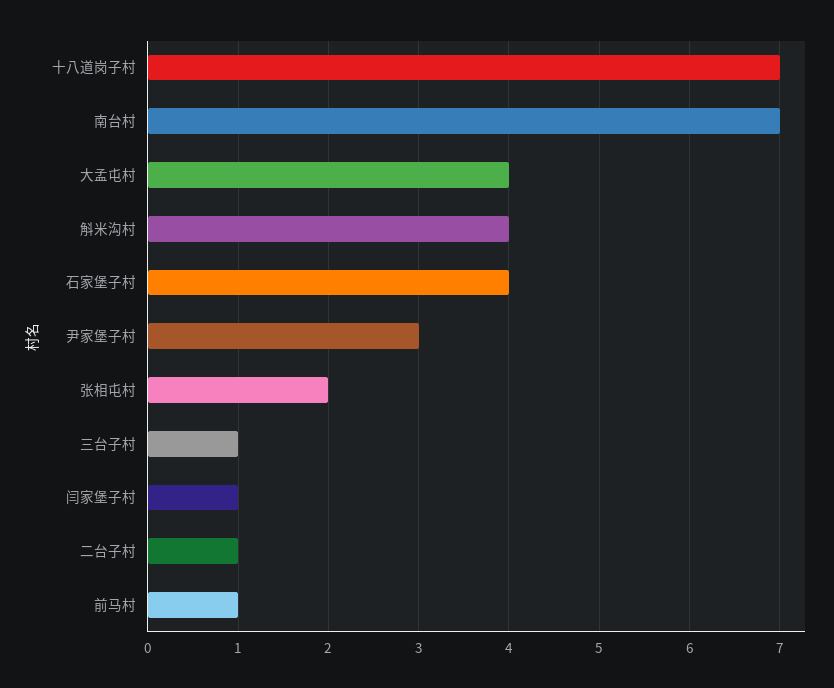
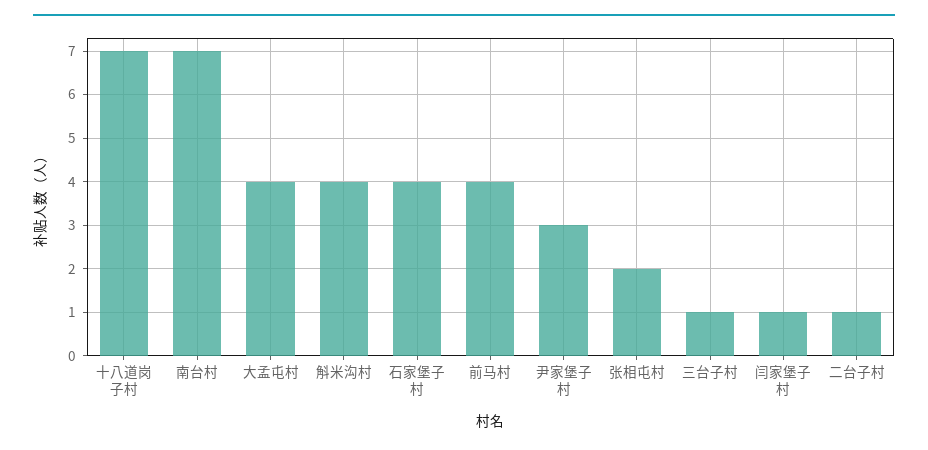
前马村: 1 -> 4

